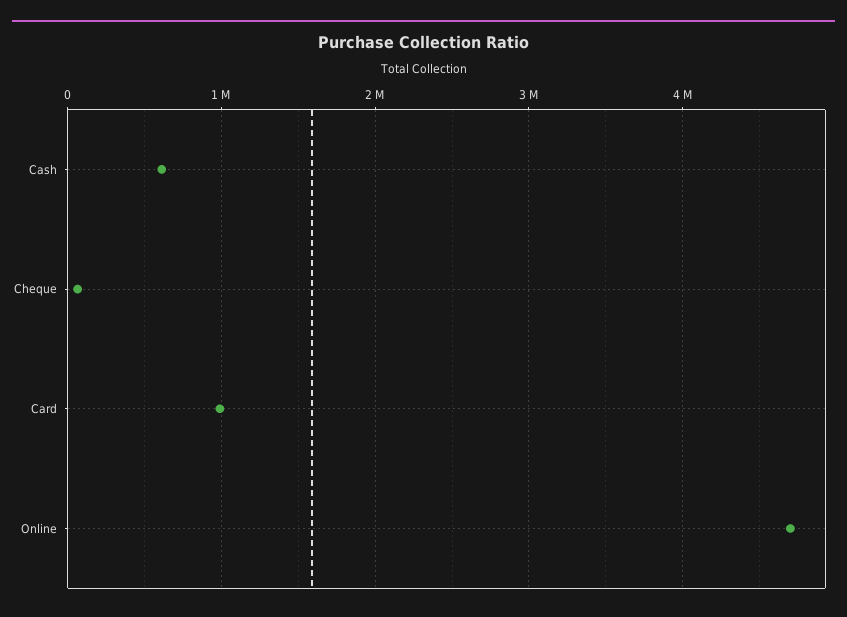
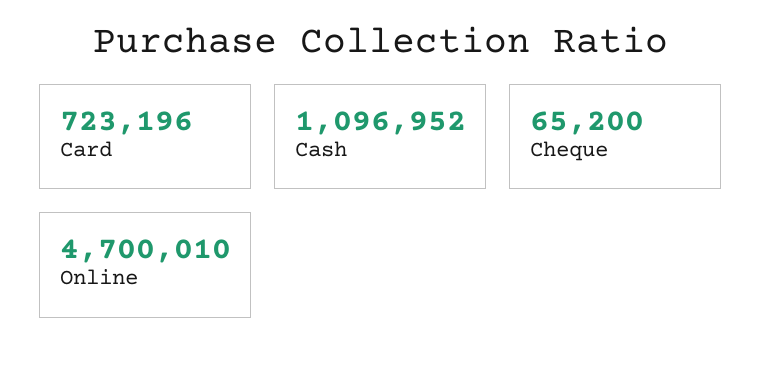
Cash: 600000 -> 1096952
Card: 1000000 -> 723196

